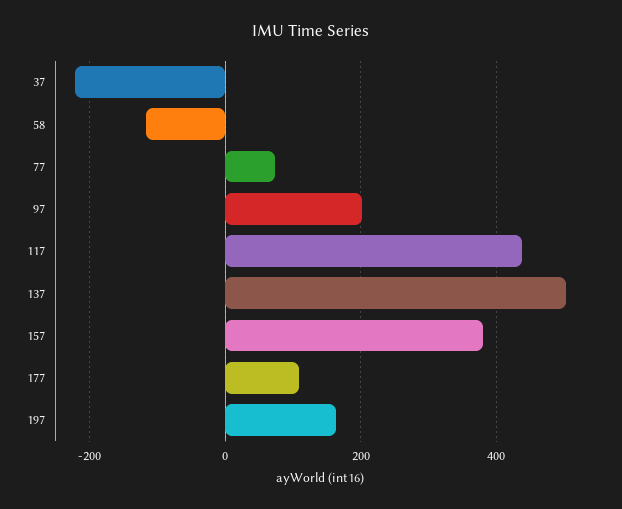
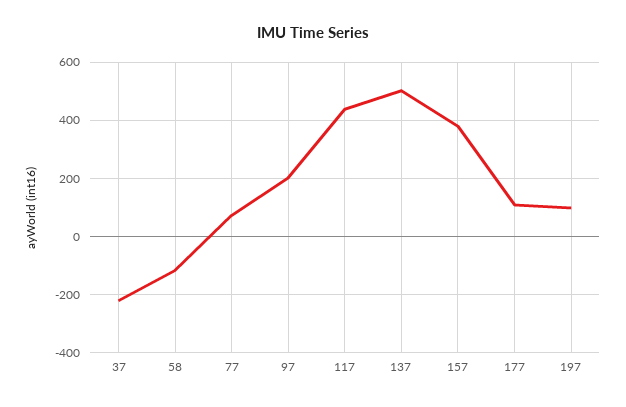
197: 160 -> 100

